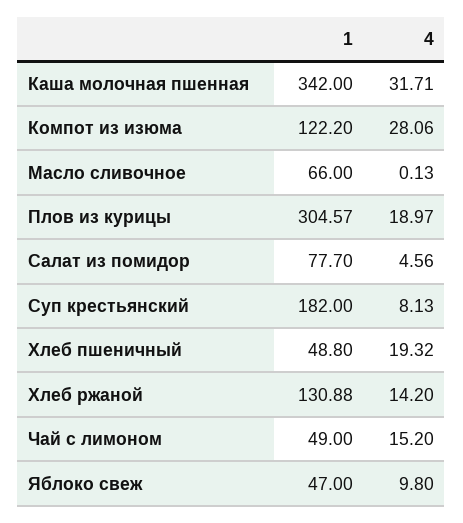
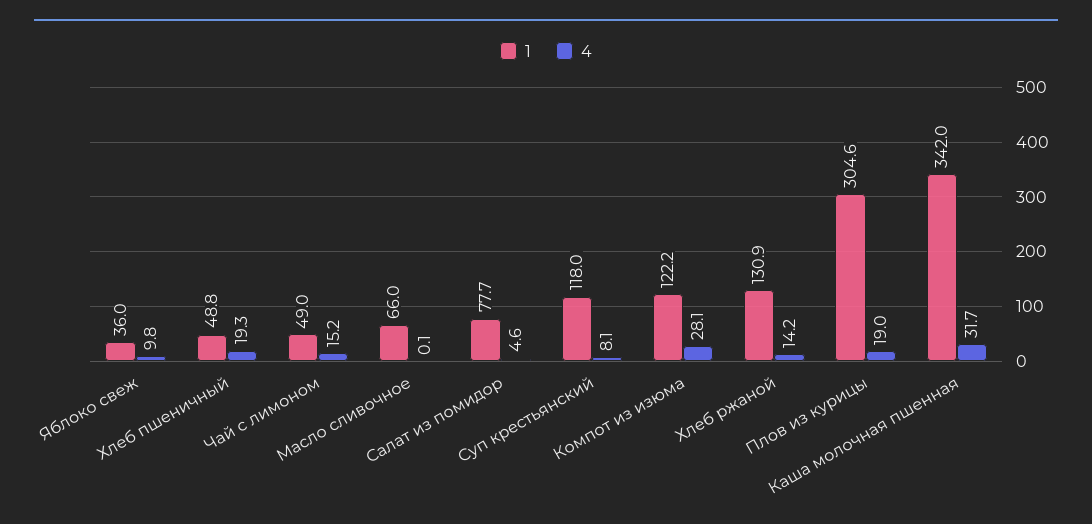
1, Суп крестьянский: 182 -> 118
1, Яблоко свеж: 47 -> 36

